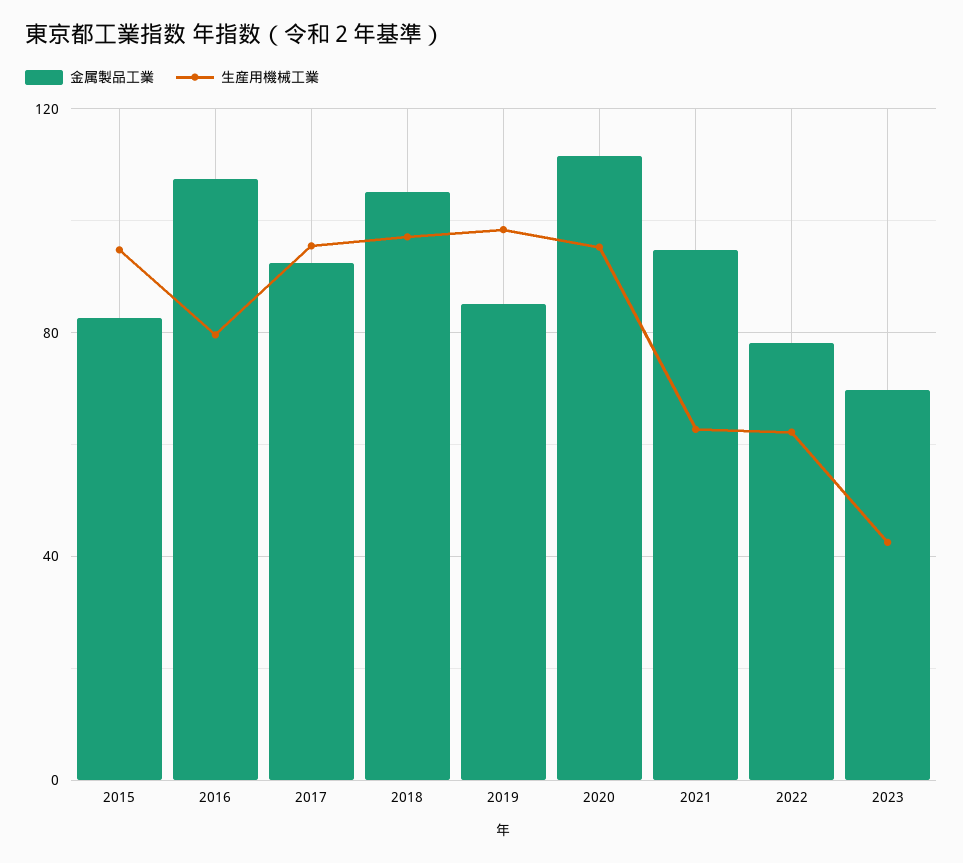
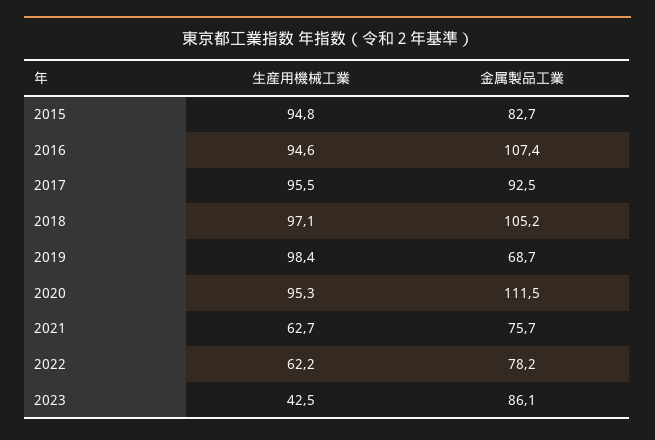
生産用機械工業, 2016: 80 -> 94.6
金属製品工業, 2019: 85 -> 68.7
金属製品工業, 2021: 95 -> 75.7
金属製品工業, 2023: 70 -> 86.1

